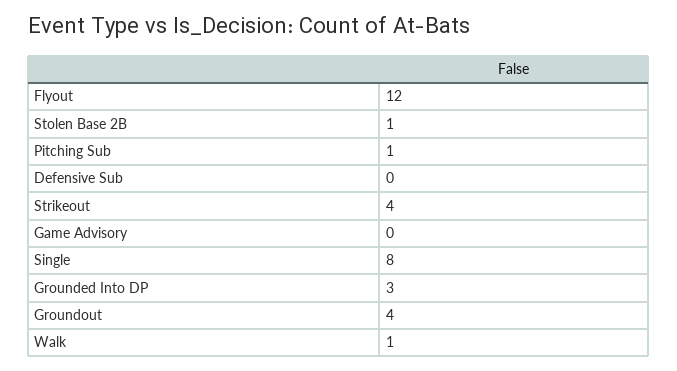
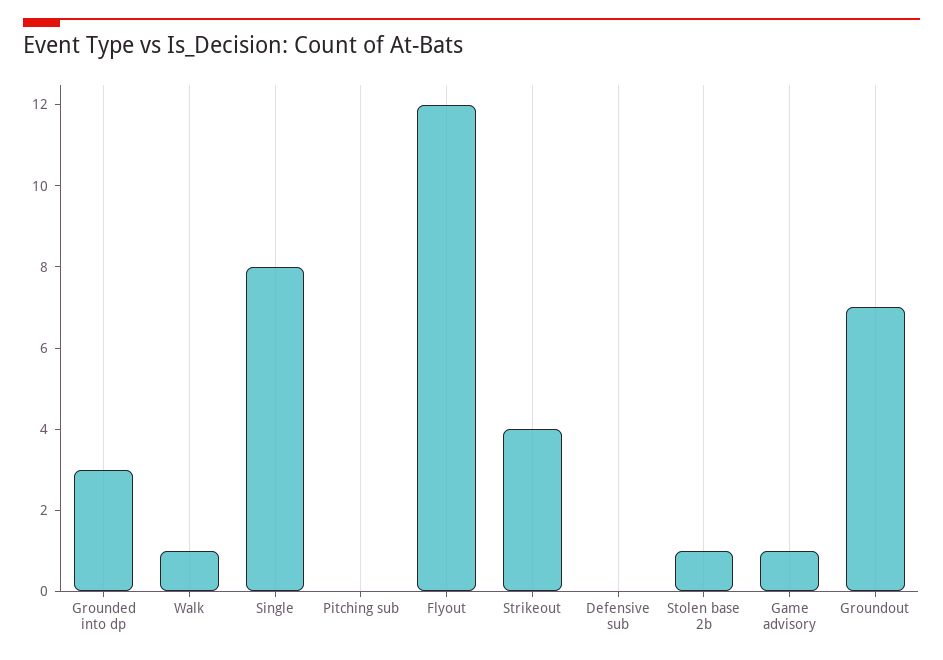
Pitching Sub: 1 -> 0
Game Advisory: 0 -> 1
Groundout: 4 -> 7

